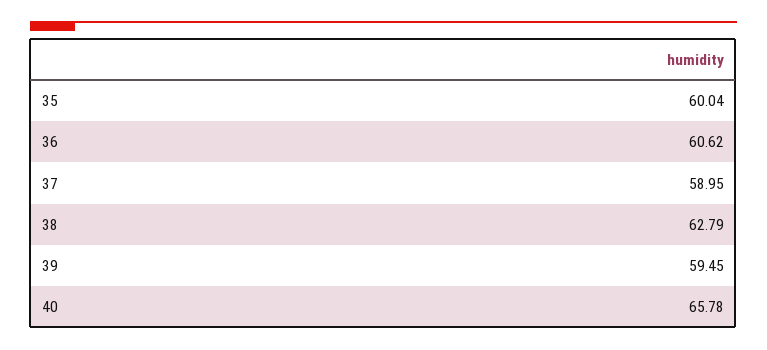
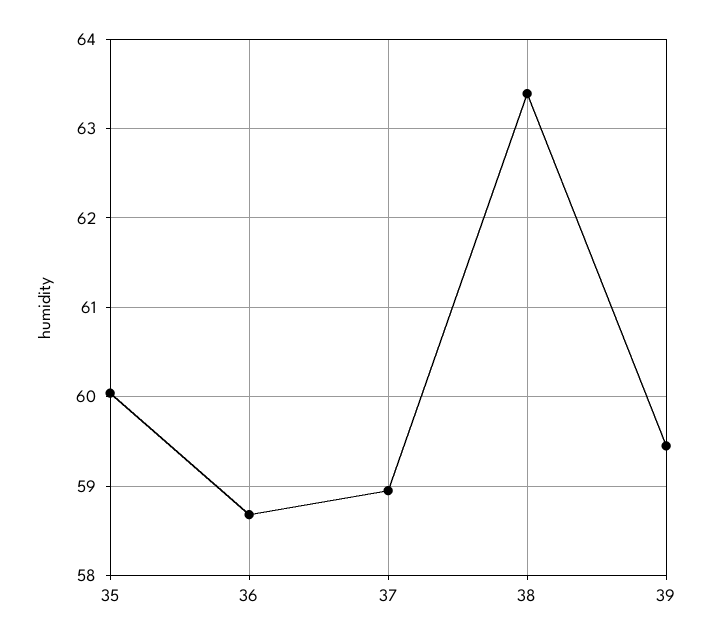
36: 60.62 -> 58.7
38: 62.79 -> 63.4
40: 65.78 -> none

